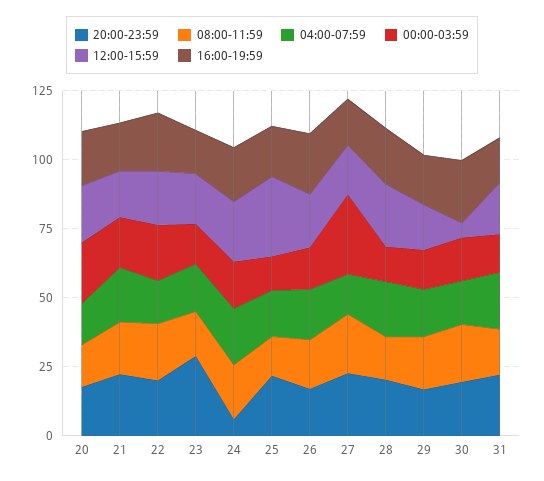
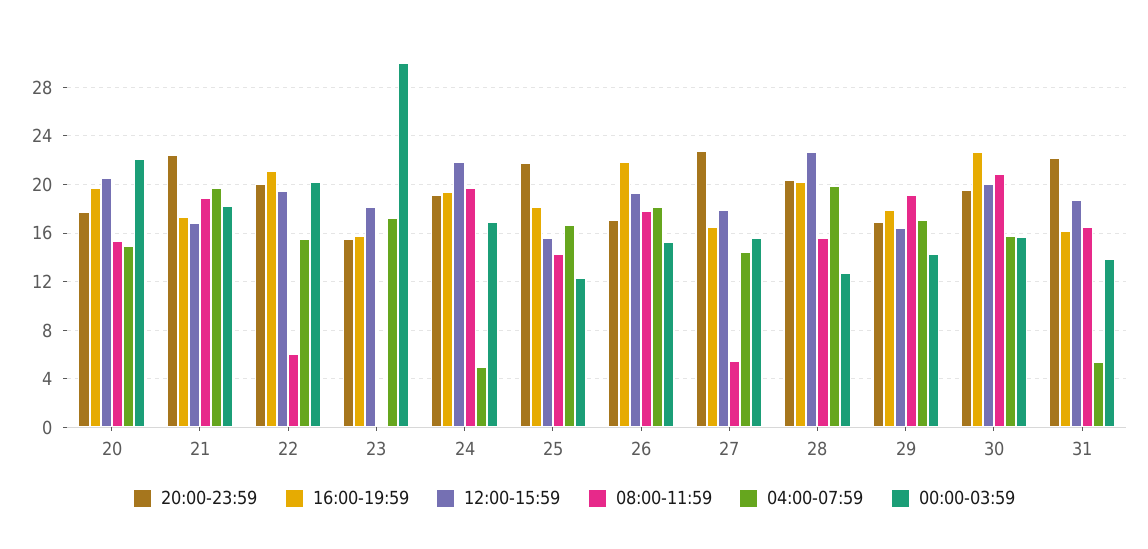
08:00-11:59, 22: 20 -> 6
20:00-23:59, 23: 30 -> 15.5
08:00-11:59, 23: 15 -> 0
00:00-03:59, 23: 15 -> 30
20:00-23:59, 24: 5 -> 19
04:00-07:59, 24: 20 -> 5
12:00-15:59, 25: 30 -> 15.5
08:00-11:59, 27: 20 -> 5.5
00:00-03:59, 27: 30 -> 15.5
12:00-15:59, 30: 5 -> 20
04:00-07:59, 31: 20 -> 5.5

